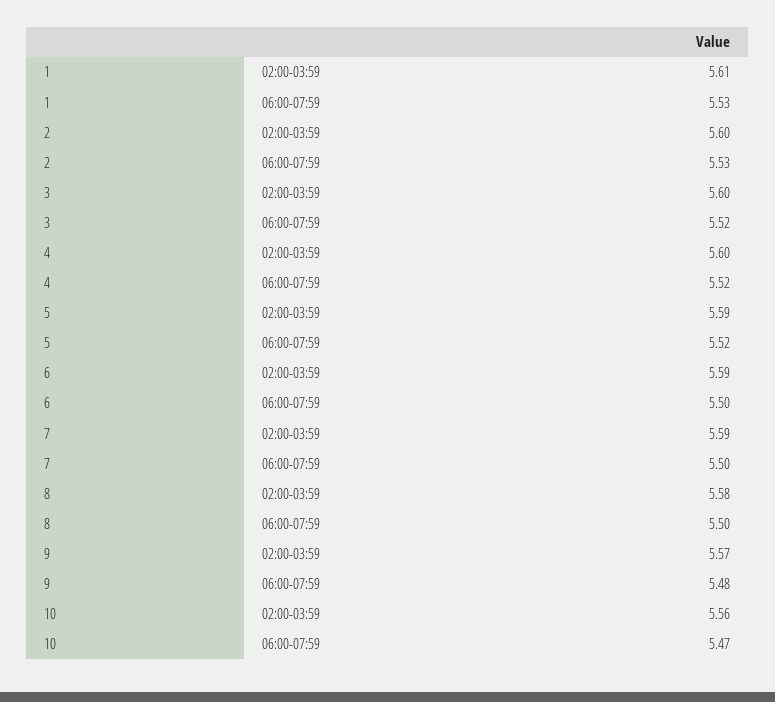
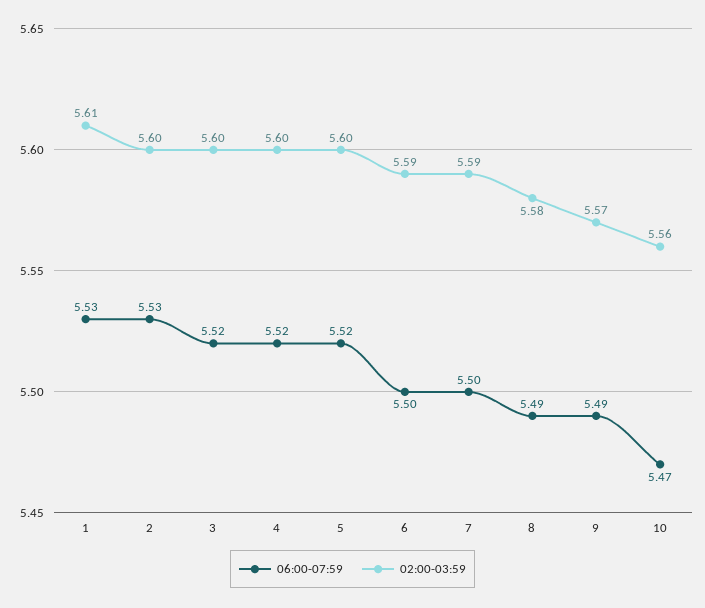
02:00-03:59, 5: 5.59 -> 5.6
06:00-07:59, 8: 5.5 -> 5.49
06:00-07:59, 9: 5.48 -> 5.49

